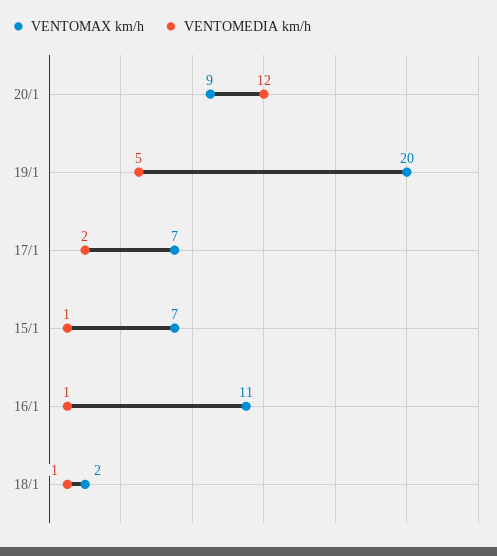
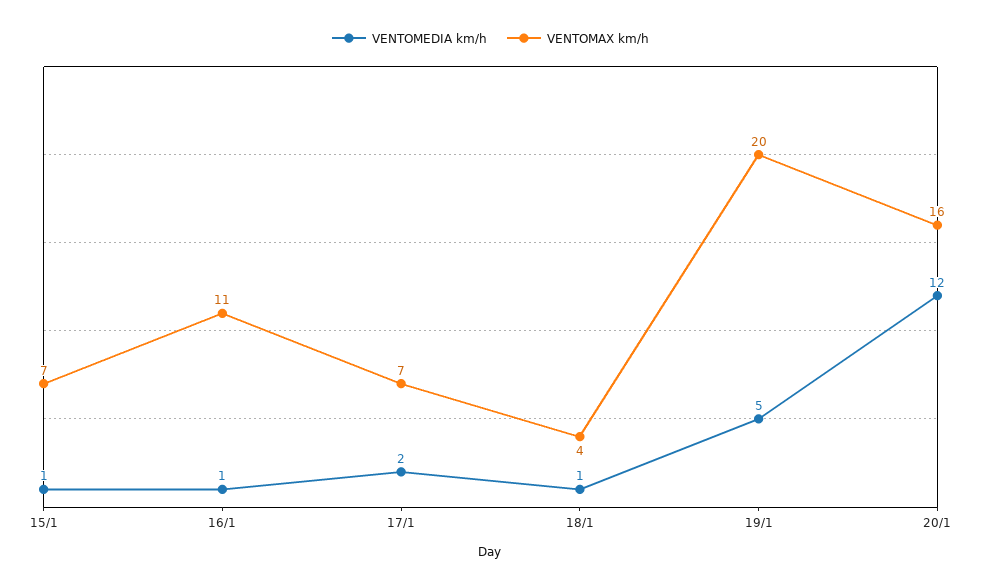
VENTOMAX km/h, 20/1: 9 -> 16
VENTOMAX km/h, 18/1: 2 -> 4

